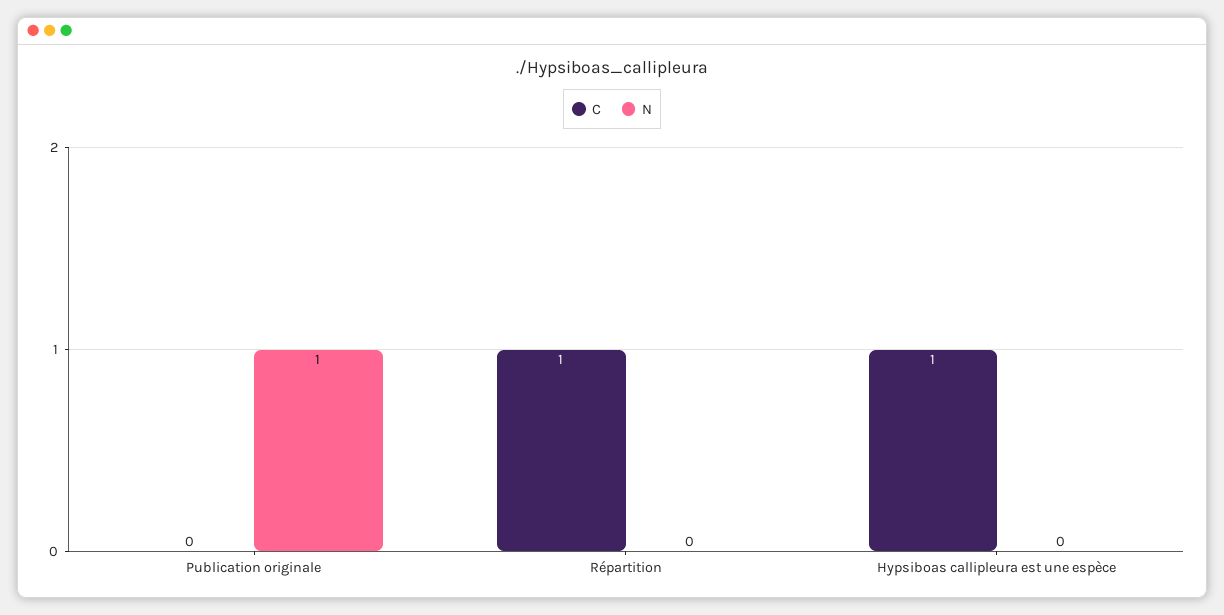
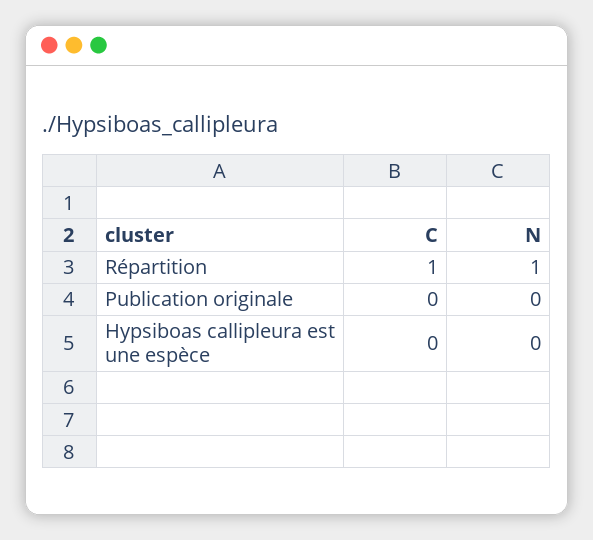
N, Publication originale: 1 -> 0
N, Répartition: 0 -> 1
C, Hypsiboas callipleura est une espèce: 1 -> 0

